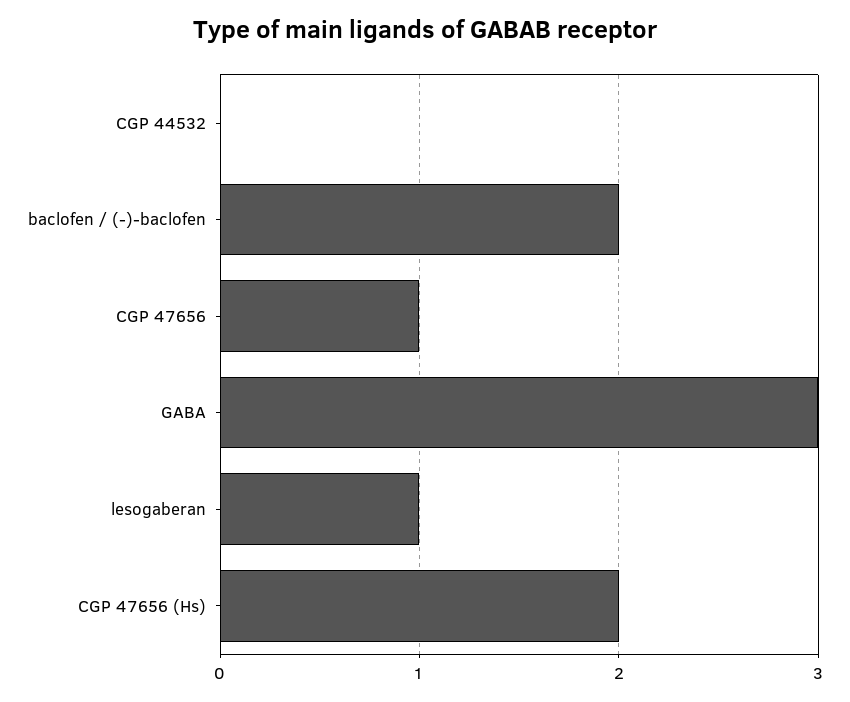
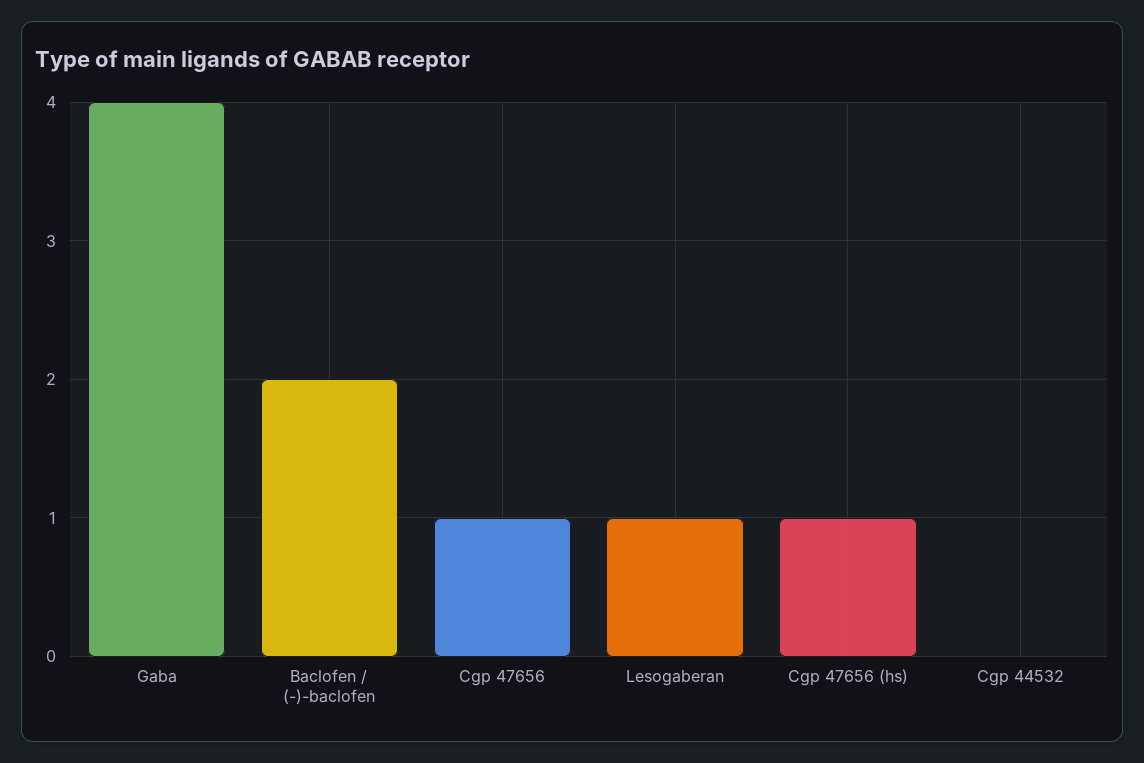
GABA: 3 -> 4
CGP 47656 (Hs): 2 -> 1

